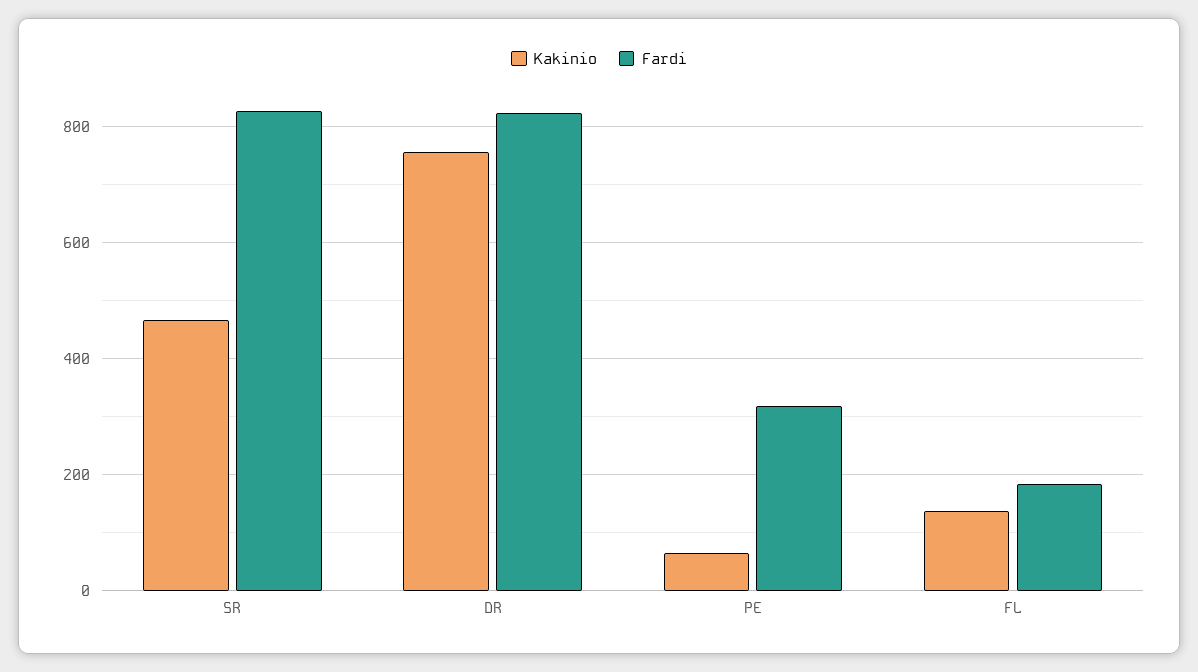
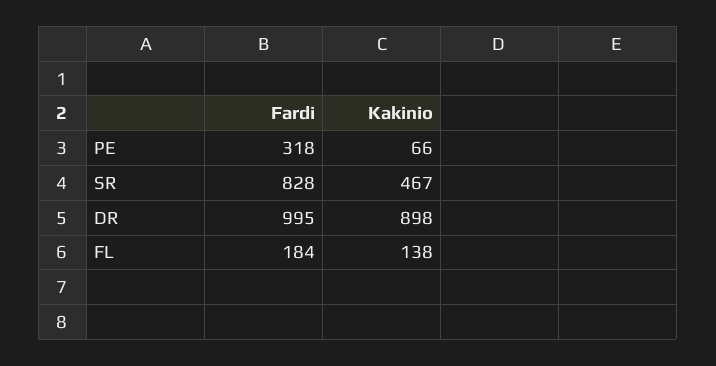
Kakinio, DR: 760 -> 898
Fardi, DR: 820 -> 995

